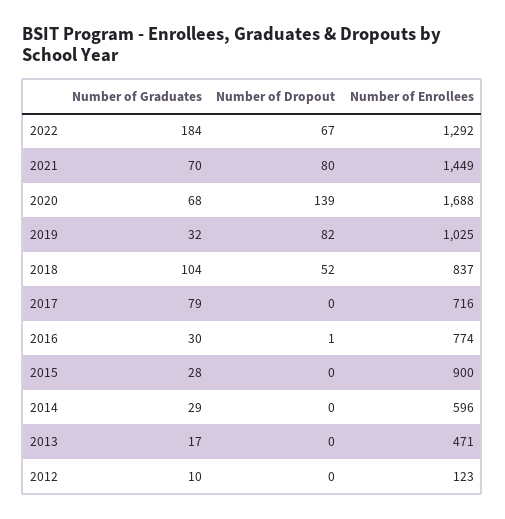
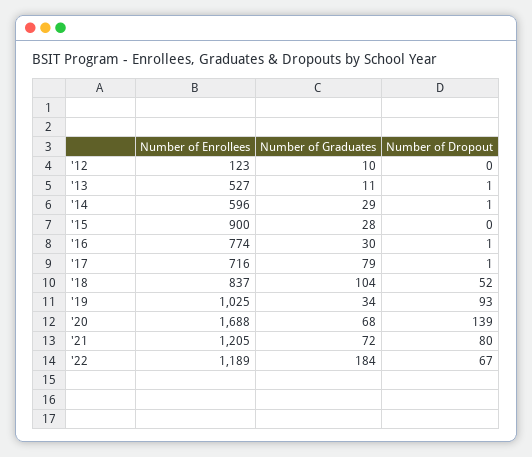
Number of Enrollees, 2022: 1292 -> 1189
Number of Graduates, 2021: 70 -> 72
Number of Enrollees, 2021: 1449 -> 1205
Number of Graduates, 2019: 32 -> 34
Number of Dropout, 2019: 82 -> 93
Number of Dropout, 2017: 0 -> 1
Number of Dropout, 2014: 0 -> 1
Number of Graduates, 2013: 17 -> 11
Number of Dropout, 2013: 0 -> 1
Number of Enrollees, 2013: 471 -> 527

